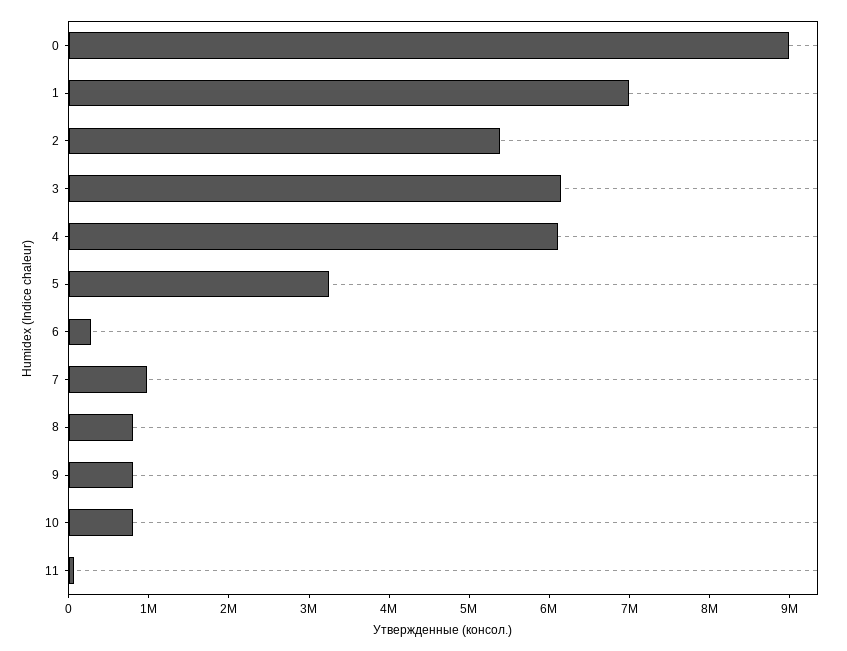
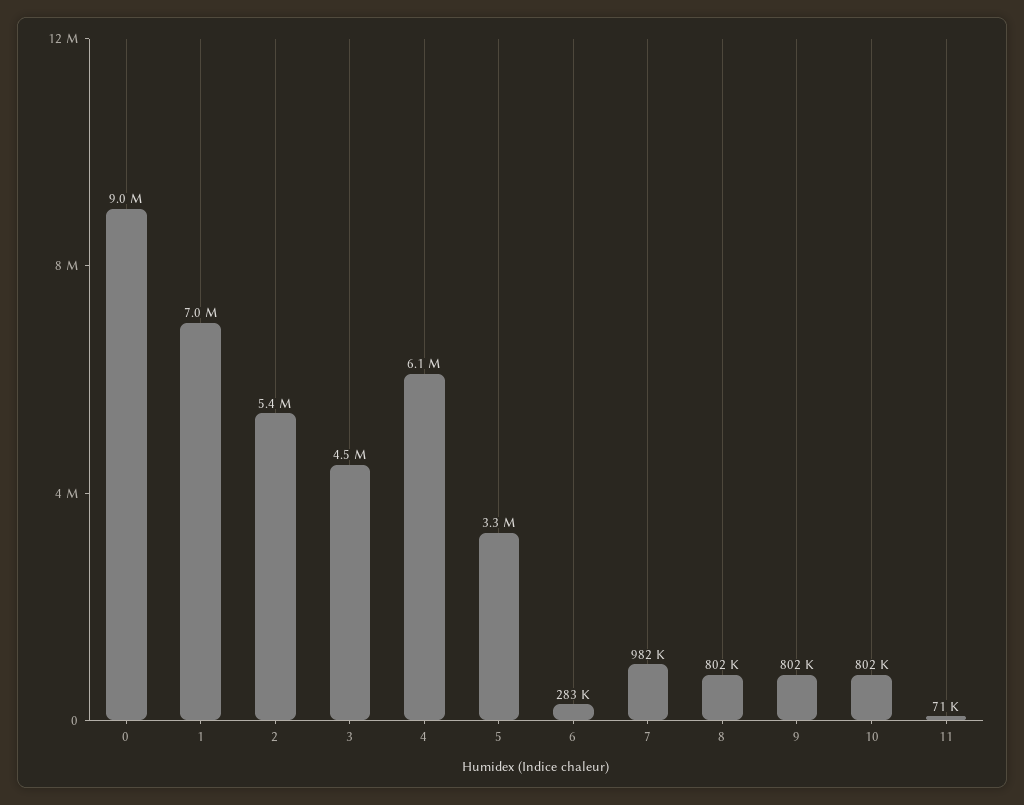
3: 6200000 -> 4500000

